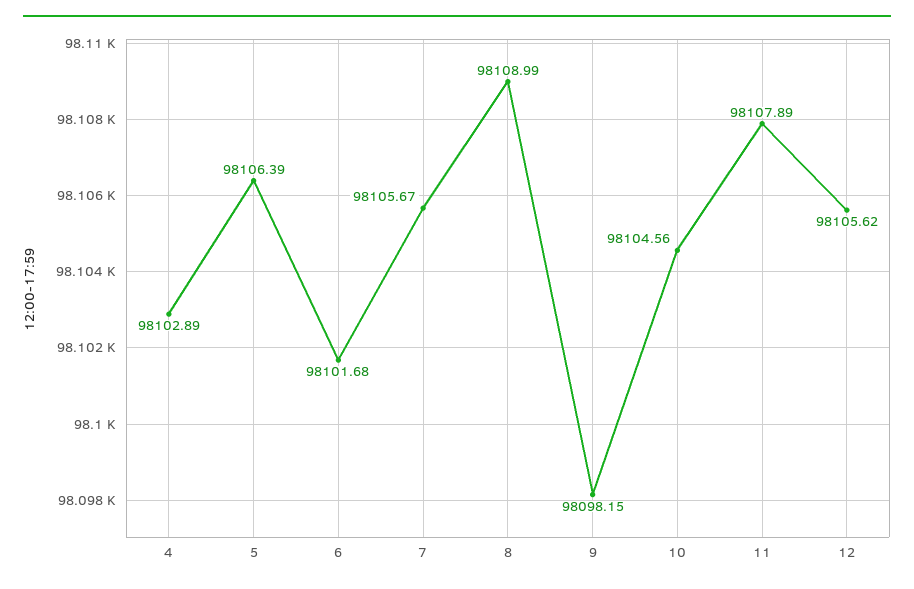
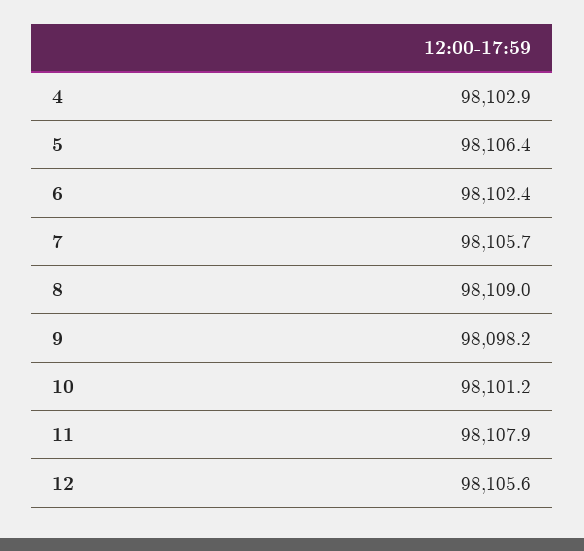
6: 98101.68 -> 98102.4
10: 98104.56 -> 98101.2

